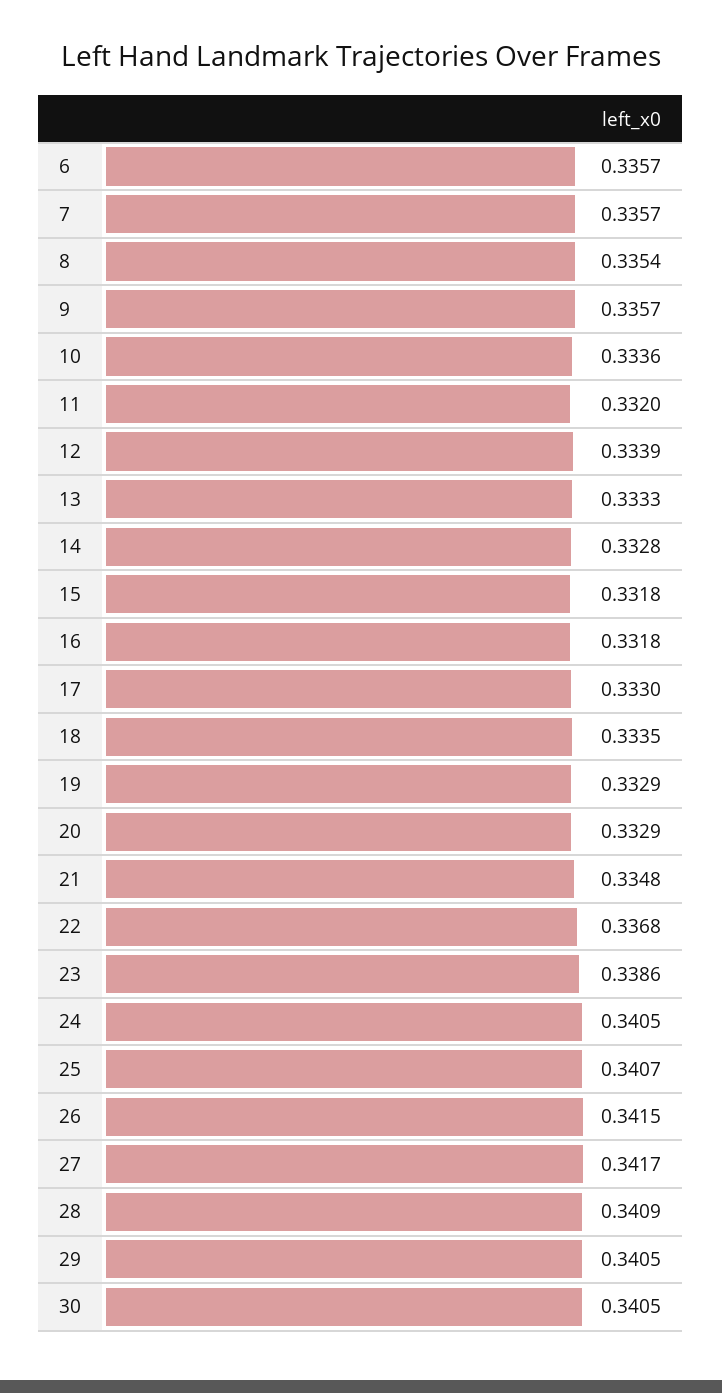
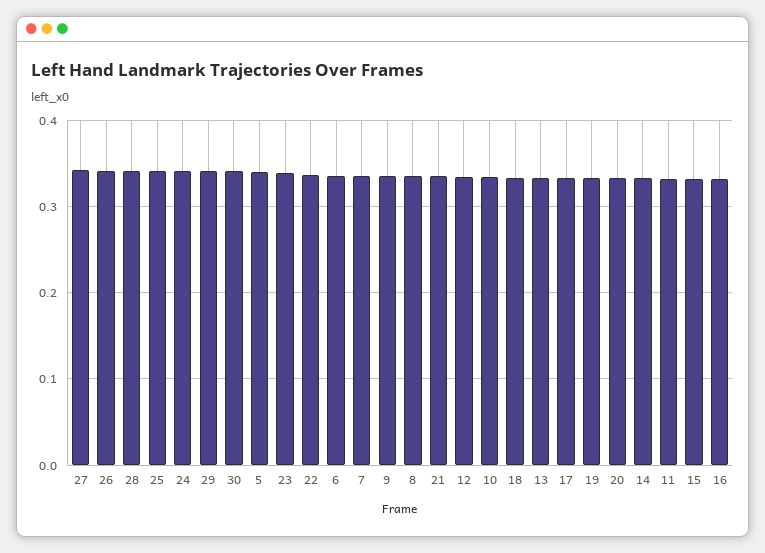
5: none -> 0.34

